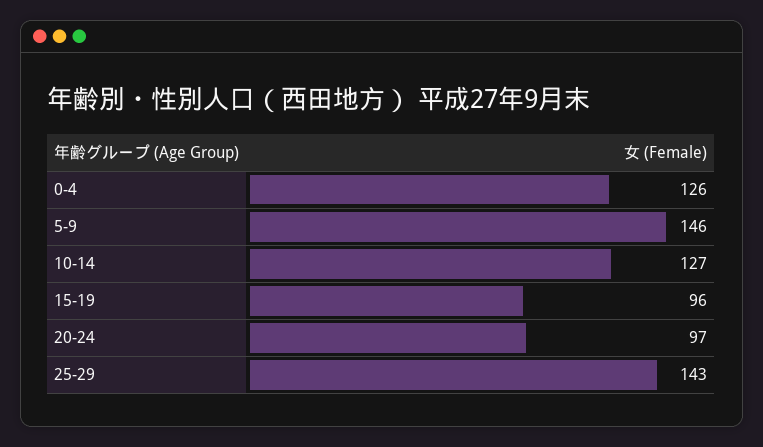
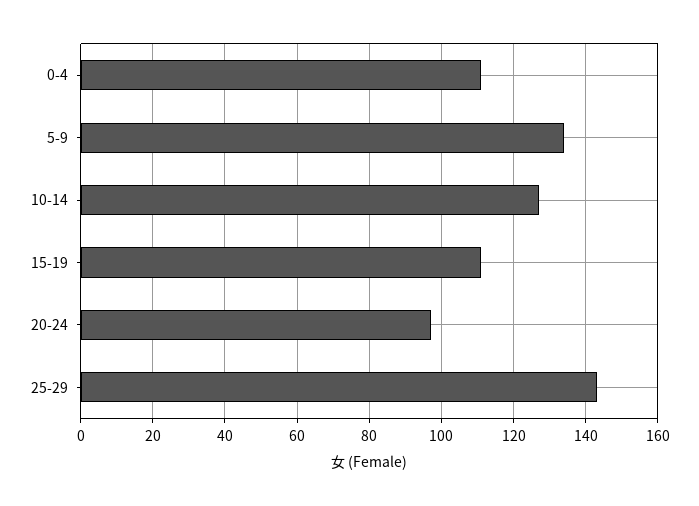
0-4: 126 -> 110
5-9: 146 -> 135
15-19: 96 -> 110

